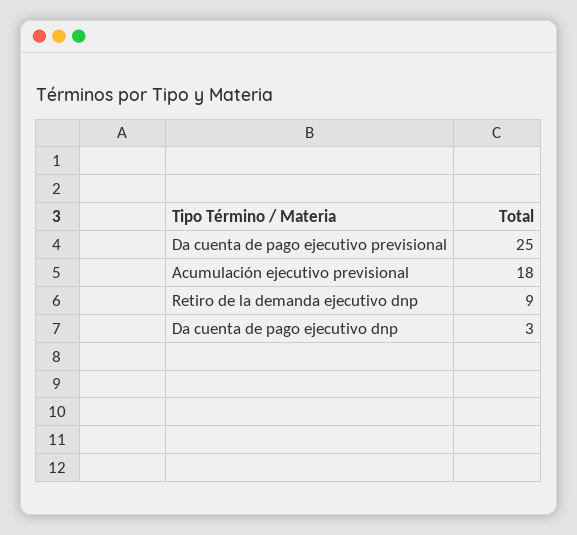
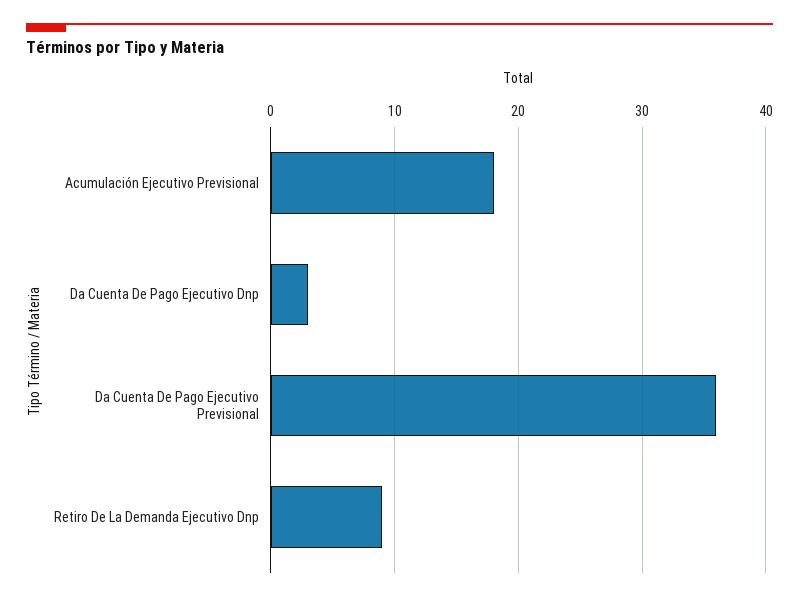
Da cuenta de pago ejecutivo previsional: 25 -> 36

